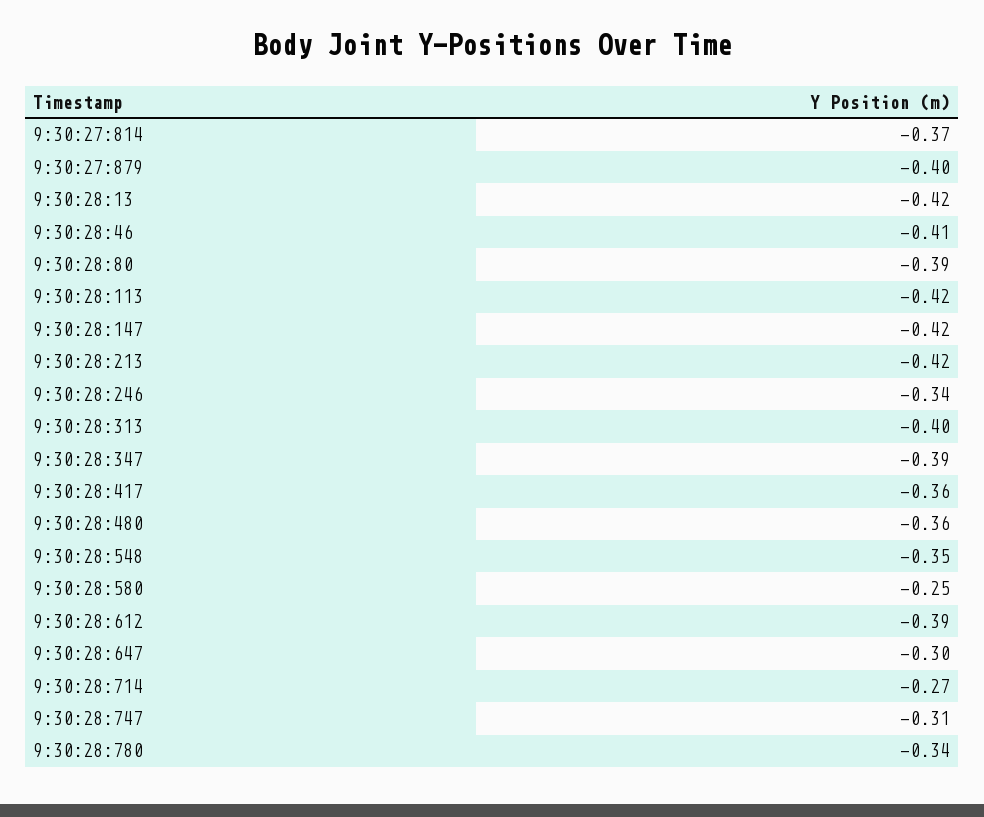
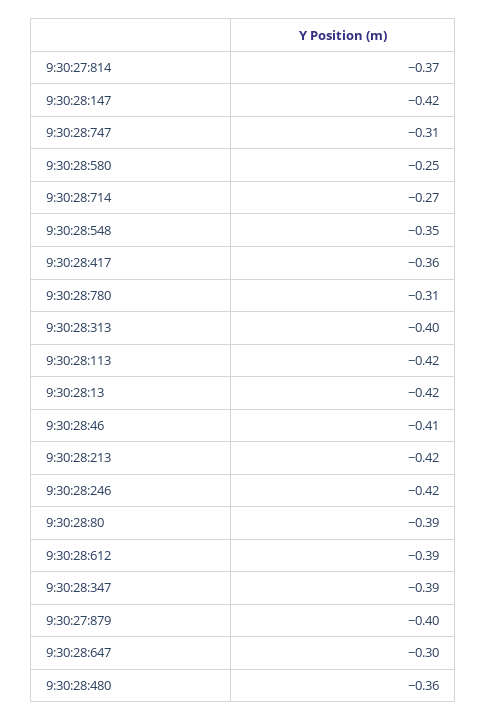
9:30:28:246: -0.34 -> -0.42
9:30:28:780: -0.34 -> -0.31

